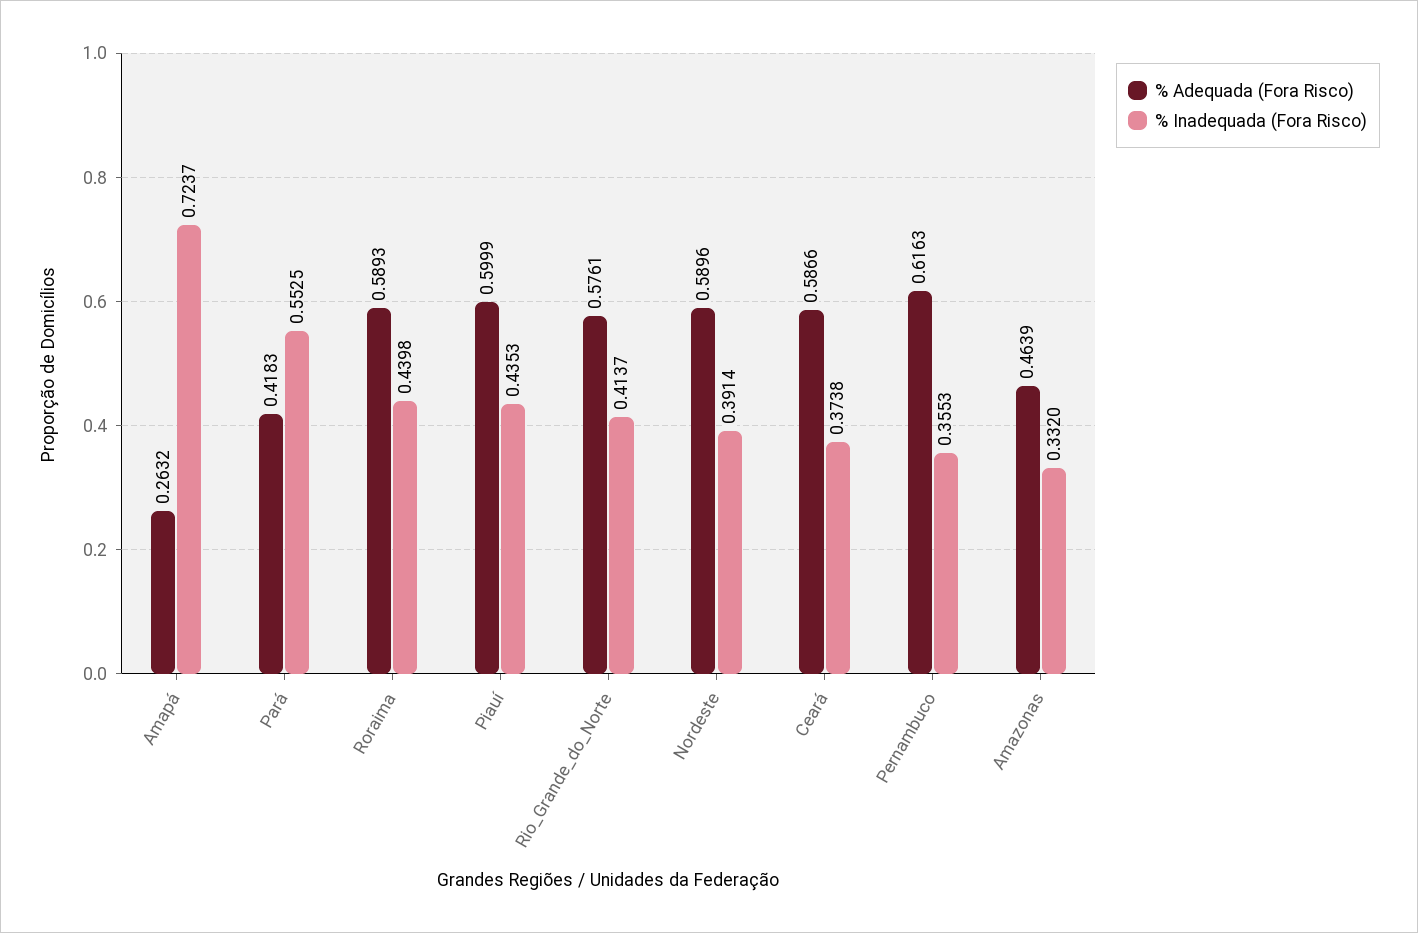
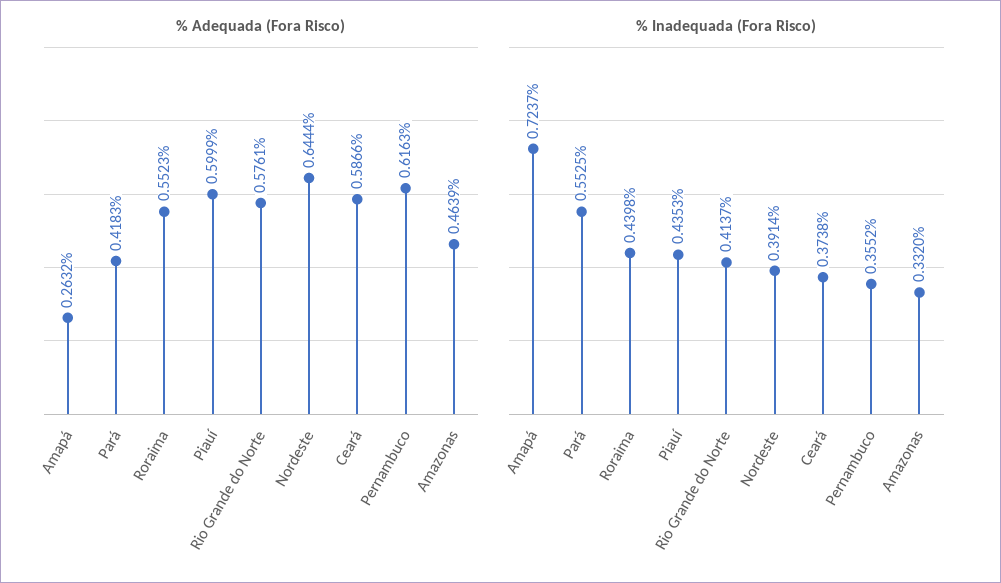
% Adequada (Fora Risco), Roraima: 0.5893 -> 0.5523
% Adequada (Fora Risco), Nordeste: 0.5896 -> 0.6444
% Inadequada (Fora Risco), Pernambuco: 0.3553 -> 0.3552

